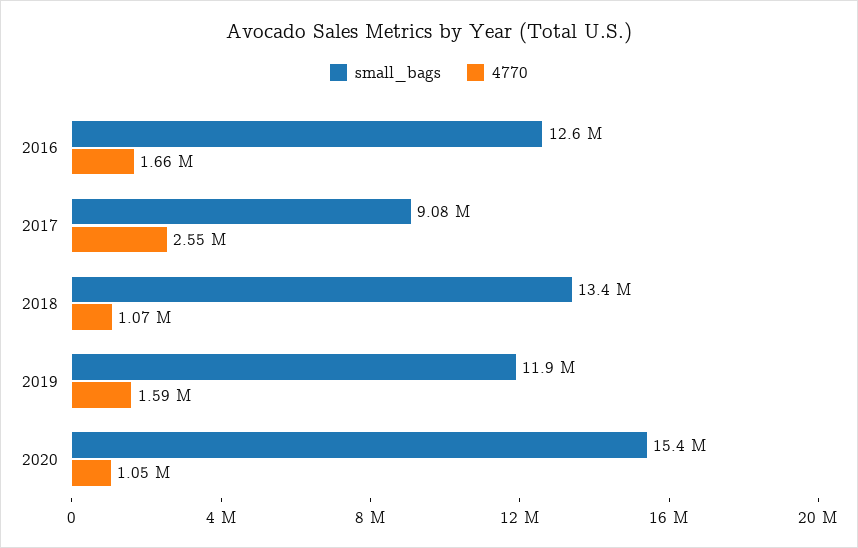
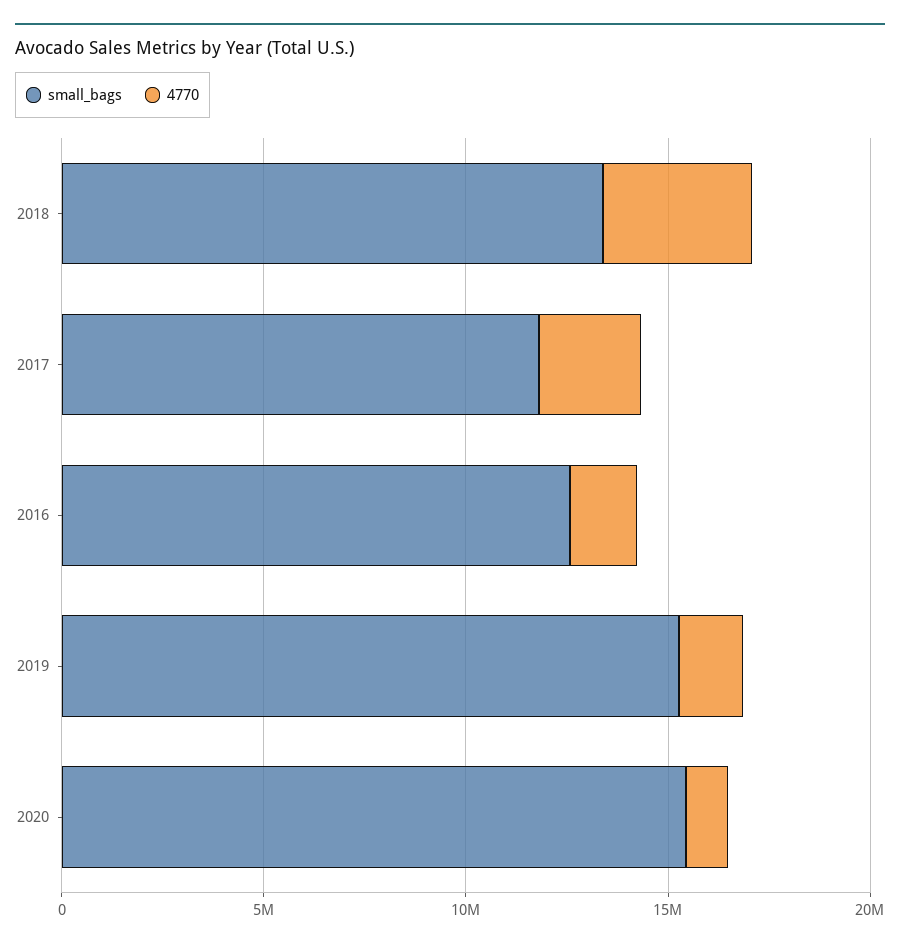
small_bags, 2017: 9080000 -> 12000000
4770, 2018: 1070000 -> 4000000
small_bags, 2019: 11900000 -> 15000000

